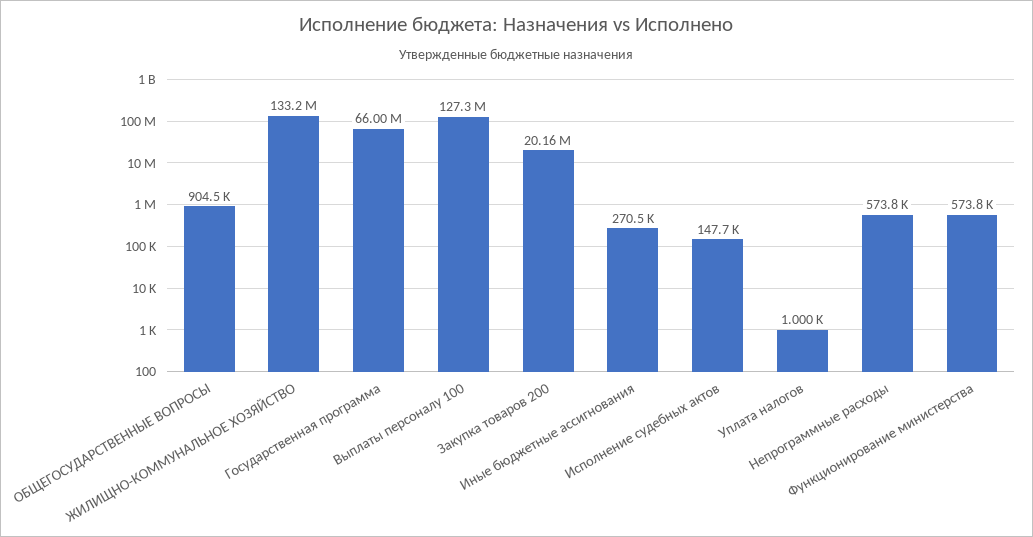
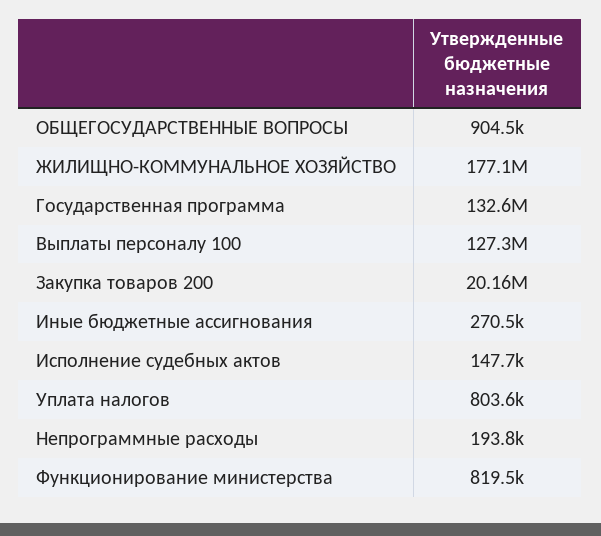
ЖИЛИЩНО-КОММУНАЛЬНОЕ ХОЗЯЙСТВО: 133200000 -> 177100000
Государственная программа: 66000000 -> 132600000
Уплата налогов: 1000 -> 803600
Непрограммные расходы: 573800 -> 193800
Функционирование министерства: 573800 -> 819500

